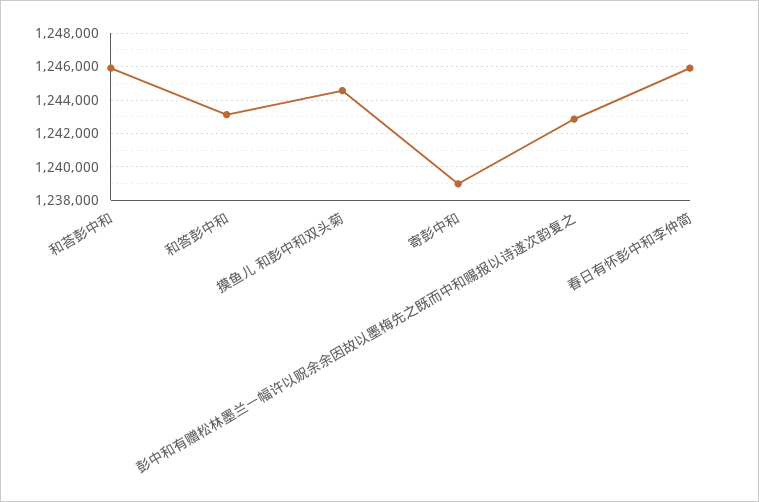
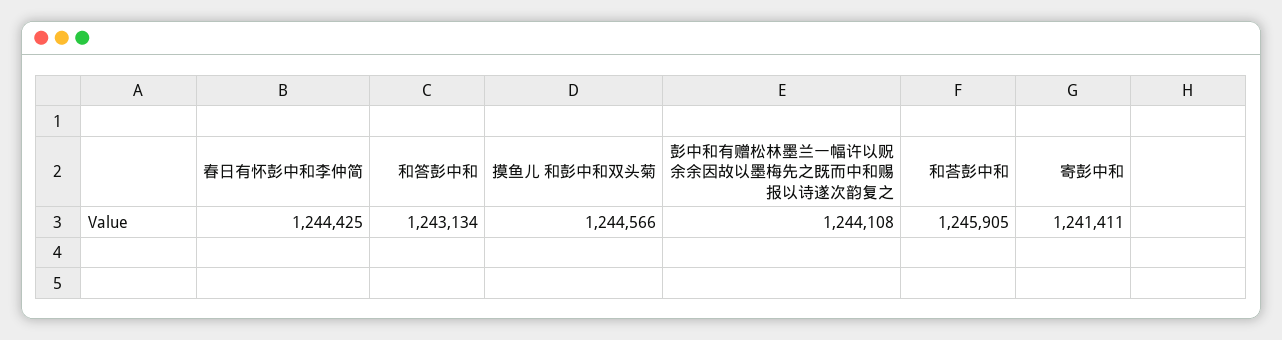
寄彭中和: 1239000 -> 1241411
彭中和有赠松林墨兰一幅许以贶余余因故以墨梅先之既而中和赐报以诗遂次韵复之: 1243000 -> 1244108
春日有怀彭中和李仲简: 1246000 -> 1244425

